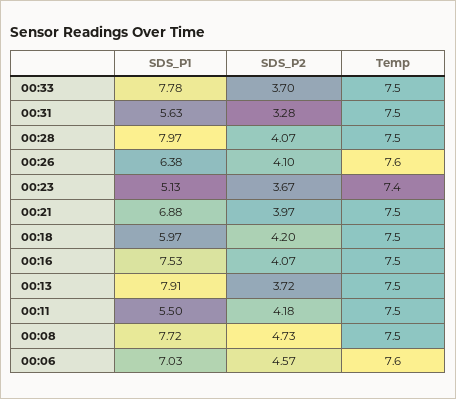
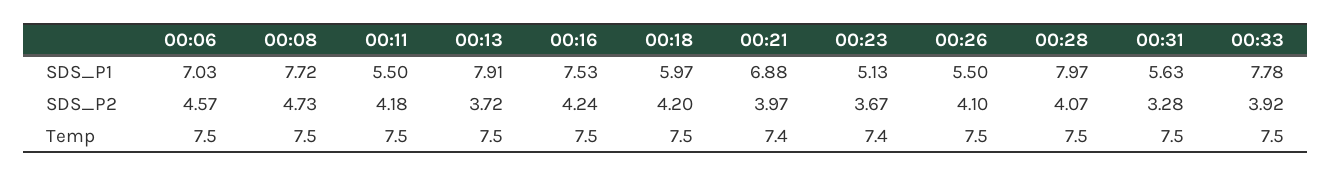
SDS_P2, 00:33: 3.7 -> 3.92
SDS_P1, 00:26: 6.38 -> 5.5
Temp, 00:26: 7.6 -> 7.5
Temp, 00:21: 7.5 -> 7.4
SDS_P2, 00:16: 4.07 -> 4.24
Temp, 00:06: 7.6 -> 7.5

